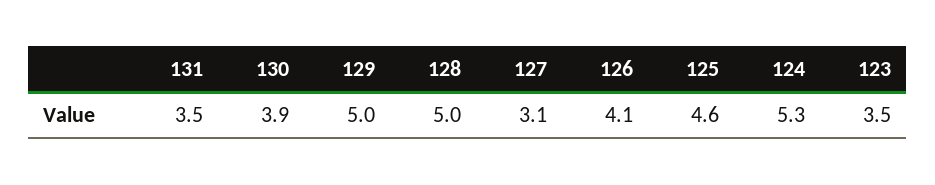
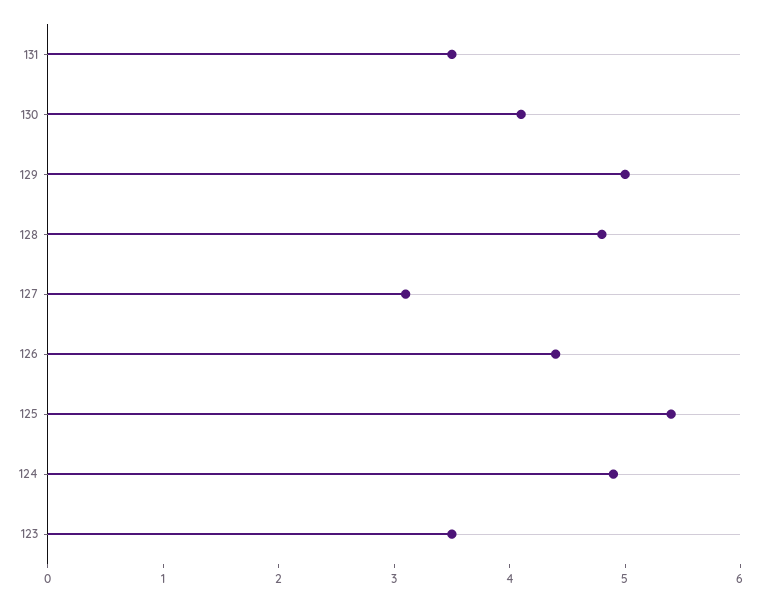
130: 3.9 -> 4.1
128: 5 -> 4.8
126: 4.1 -> 4.4
125: 4.6 -> 5.4
124: 5.3 -> 4.9

